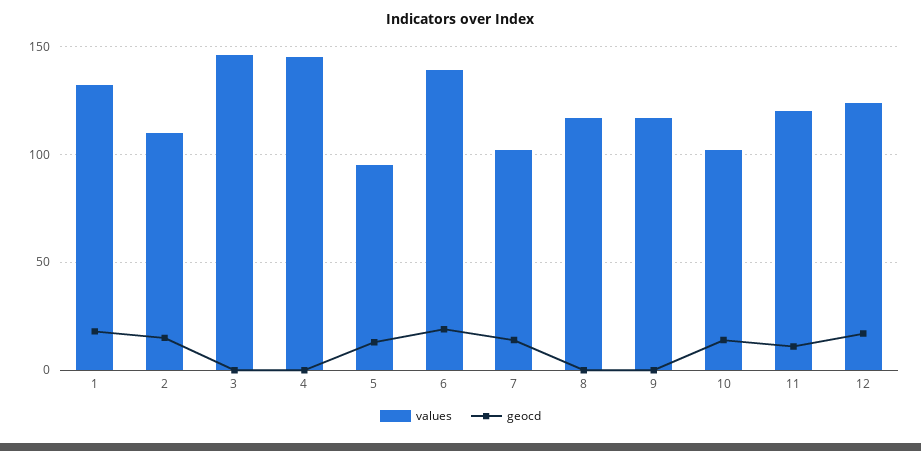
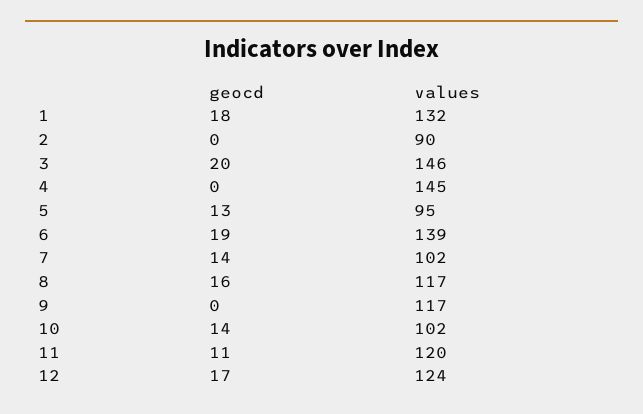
values, 2: 110 -> 90
geocd, 2: 15 -> 0
geocd, 3: 0 -> 20
geocd, 8: 0 -> 16

